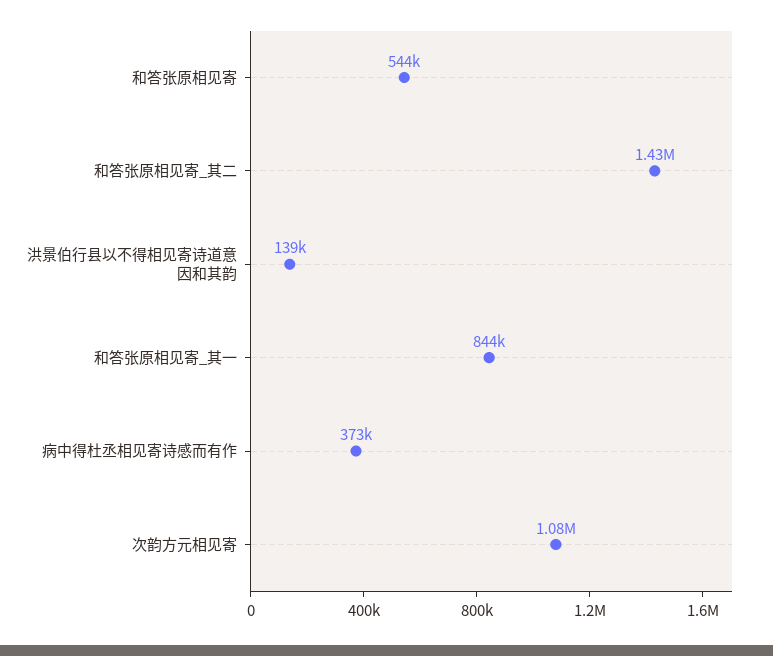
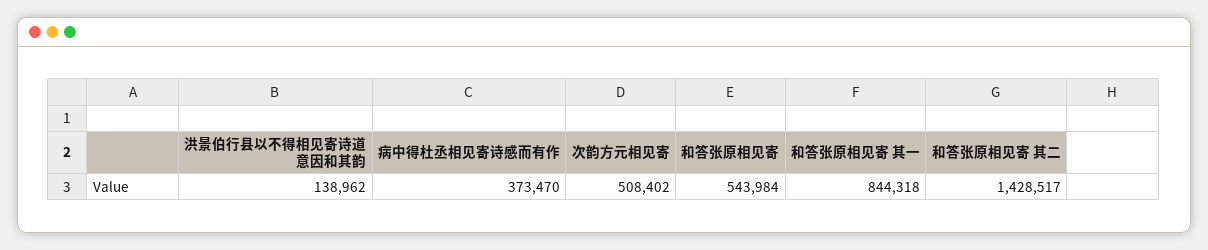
次韵方元相见寄: 1080000 -> 508402

